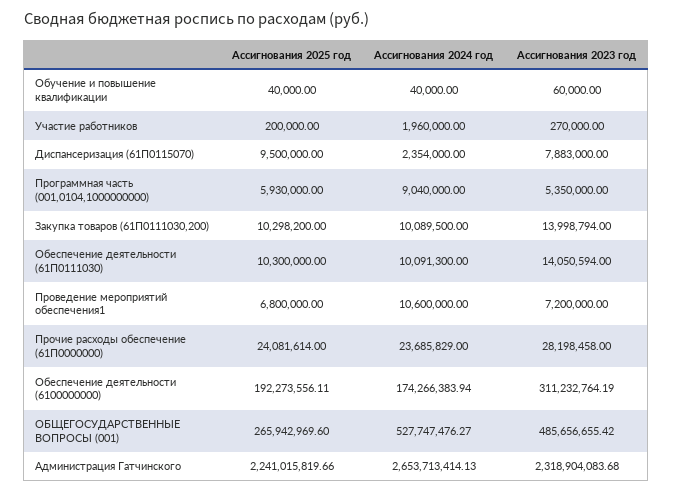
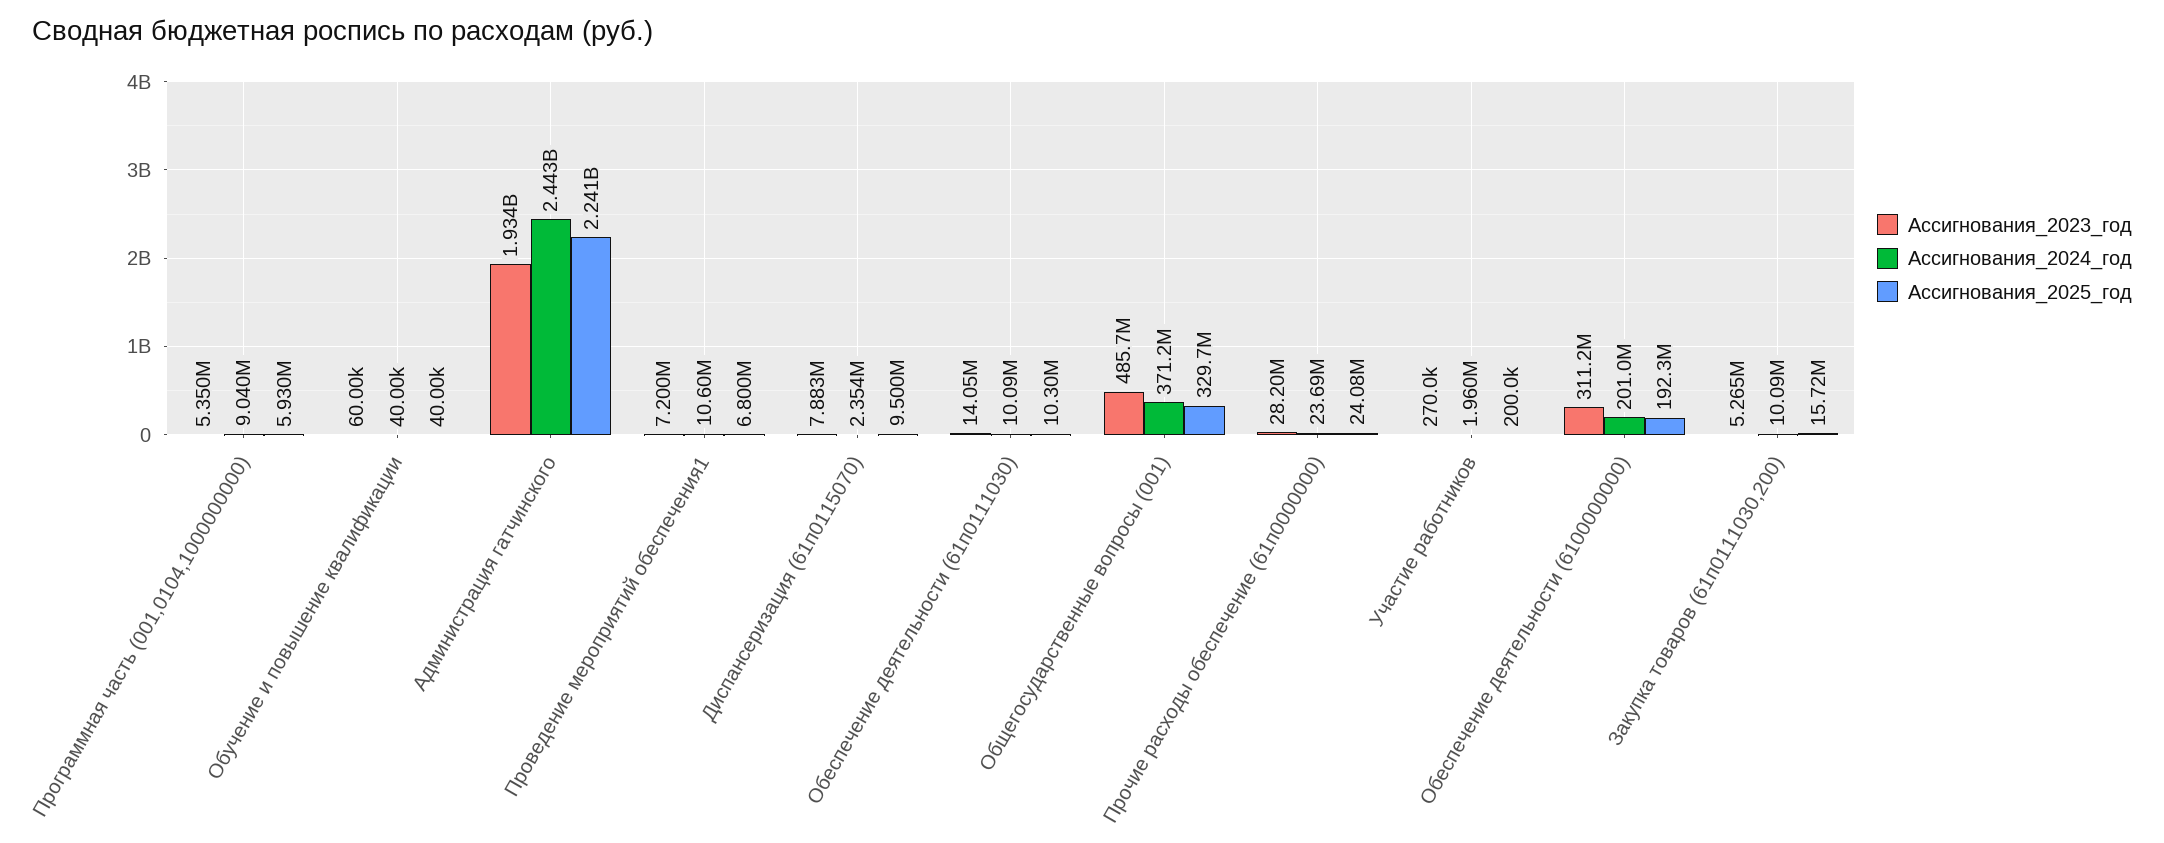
Ассигнования 2025 год, Закупка товаров (61П0111030,200): 10298200 -> 15720000
Ассигнования 2023 год, Закупка товаров (61П0111030,200): 13998794 -> 5265000
Ассигнования 2024 год, Обеспечение деятельности (6100000000): 174266383.94 -> 201000000
Ассигнования 2025 год, ОБЩЕГОСУДАРСТВЕННЫЕ ВОПРОСЫ (001): 265942969.6 -> 329700000
Ассигнования 2024 год, ОБЩЕГОСУДАРСТВЕННЫЕ ВОПРОСЫ (001): 527747476.27 -> 371200000
Ассигнования 2024 год, Администрация Гатчинского: 2653713414.13 -> 2443000000
Ассигнования 2023 год, Администрация Гатчинского: 2318904083.68 -> 1934000000

